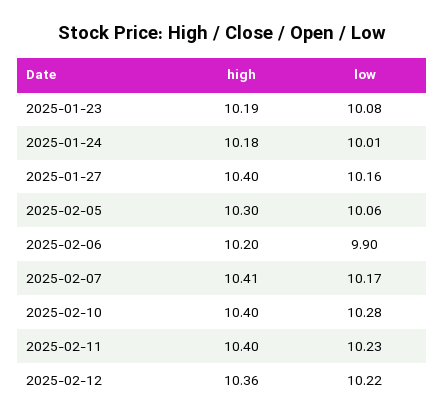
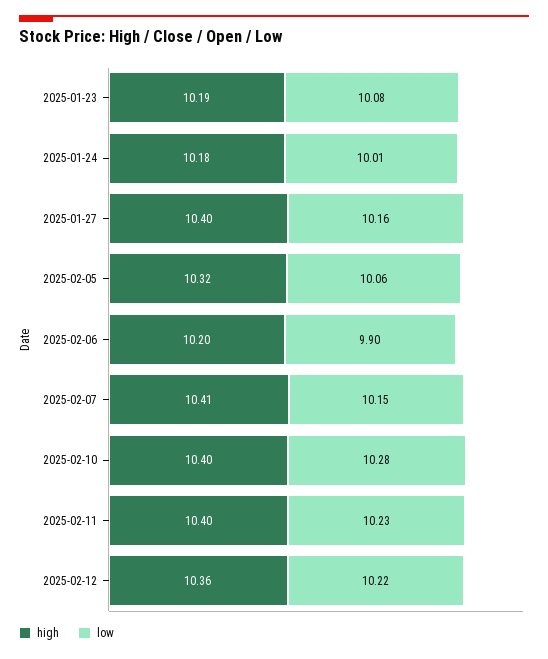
high, 2025-02-05: 10.3 -> 10.32
low, 2025-02-07: 10.17 -> 10.15

